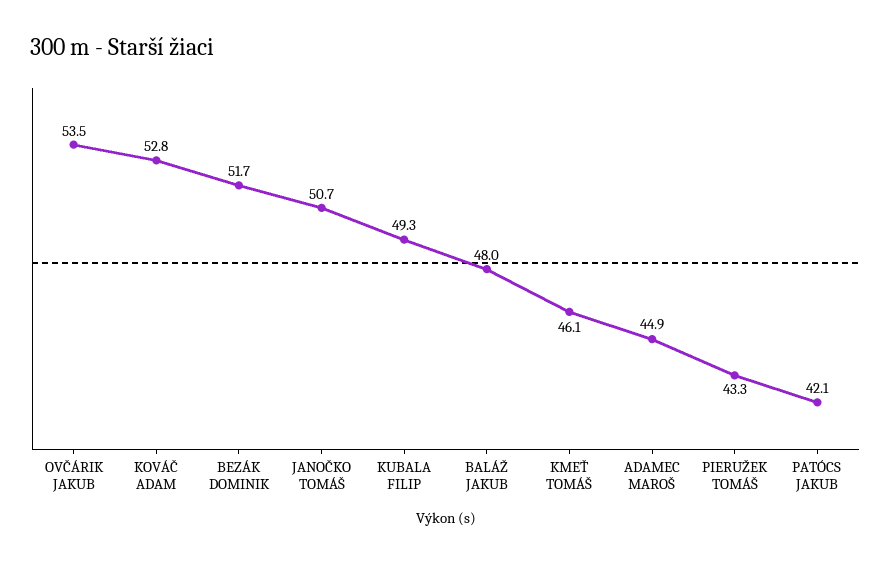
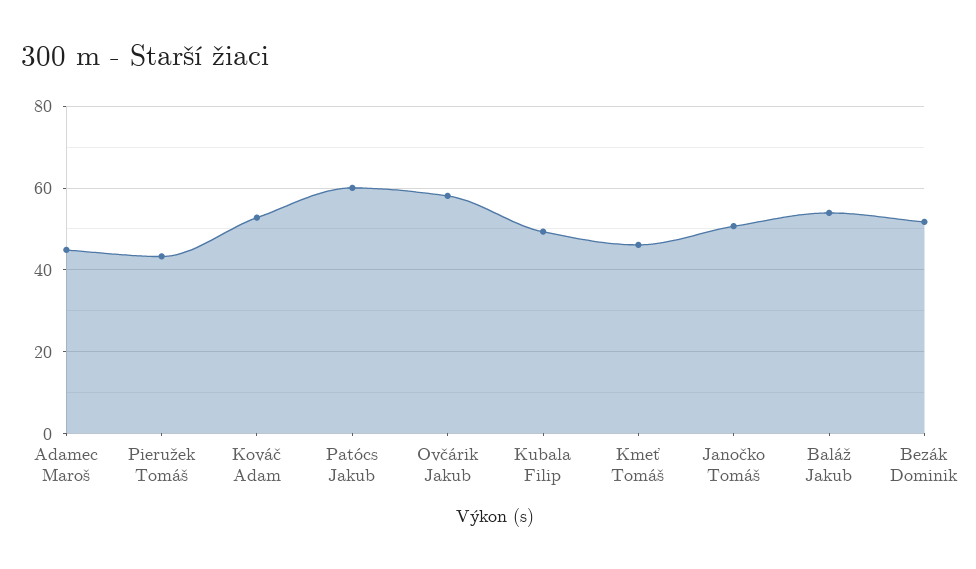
OVČÁRIK JAKUB: 53.5 -> 58
BALÁŽ JAKUB: 48 -> 54
PATÓCS JAKUB: 42.1 -> 60

